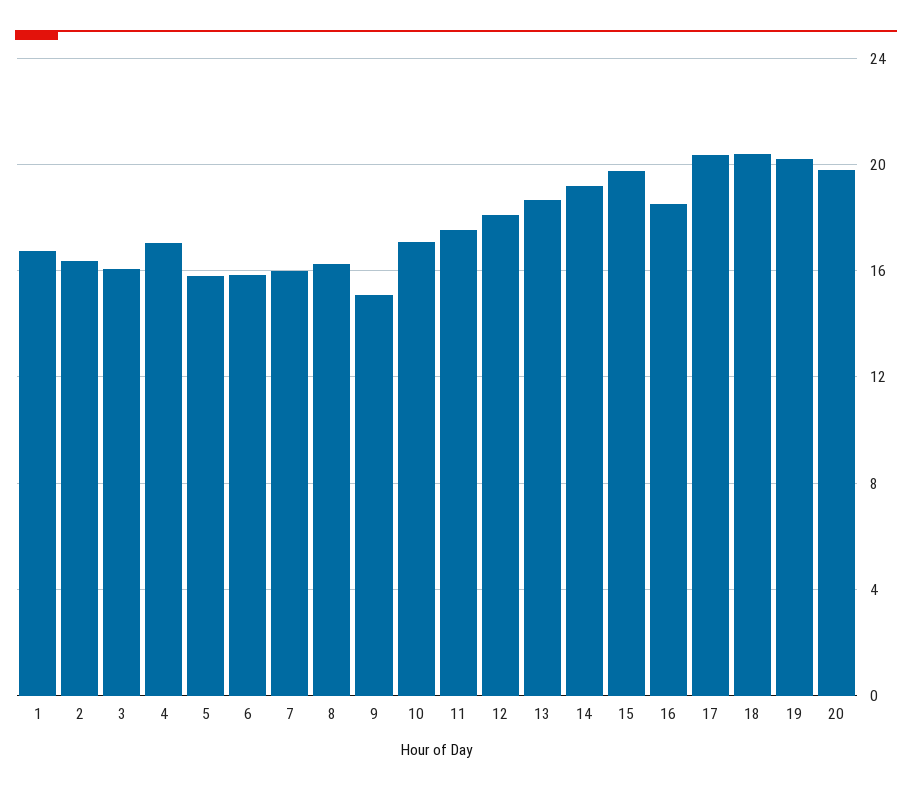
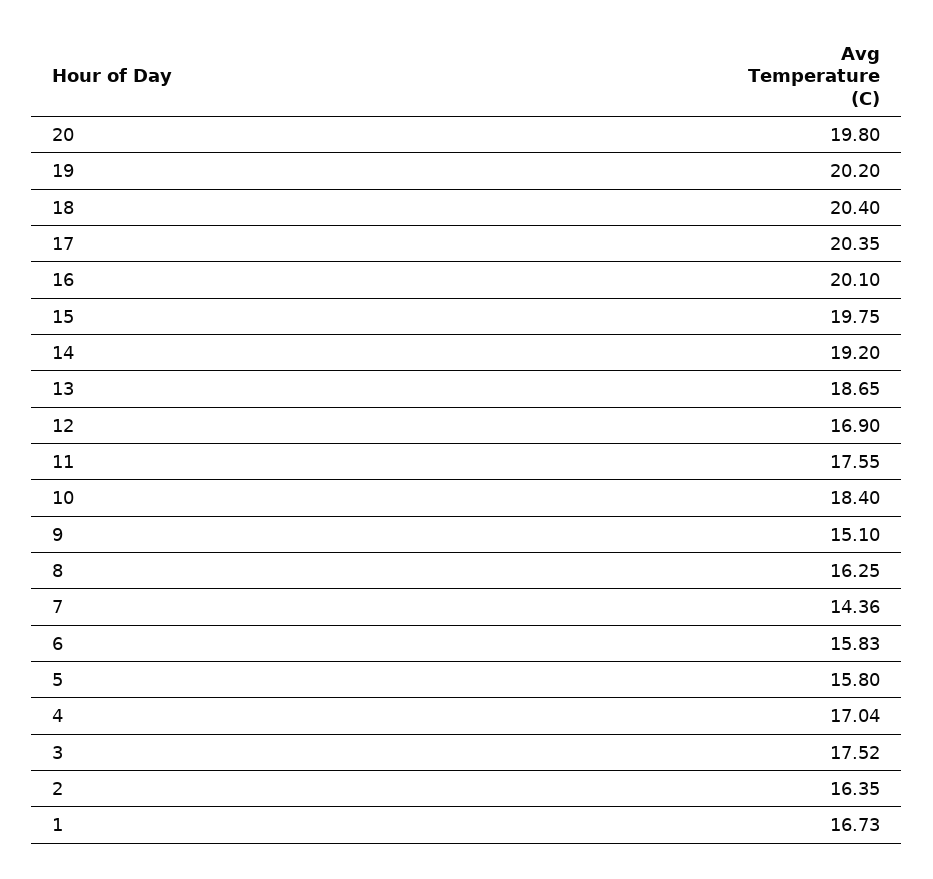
3: 16 -> 17.52
7: 16 -> 14.36
10: 17 -> 18.4
12: 18 -> 16.9
16: 18.5 -> 20.1

